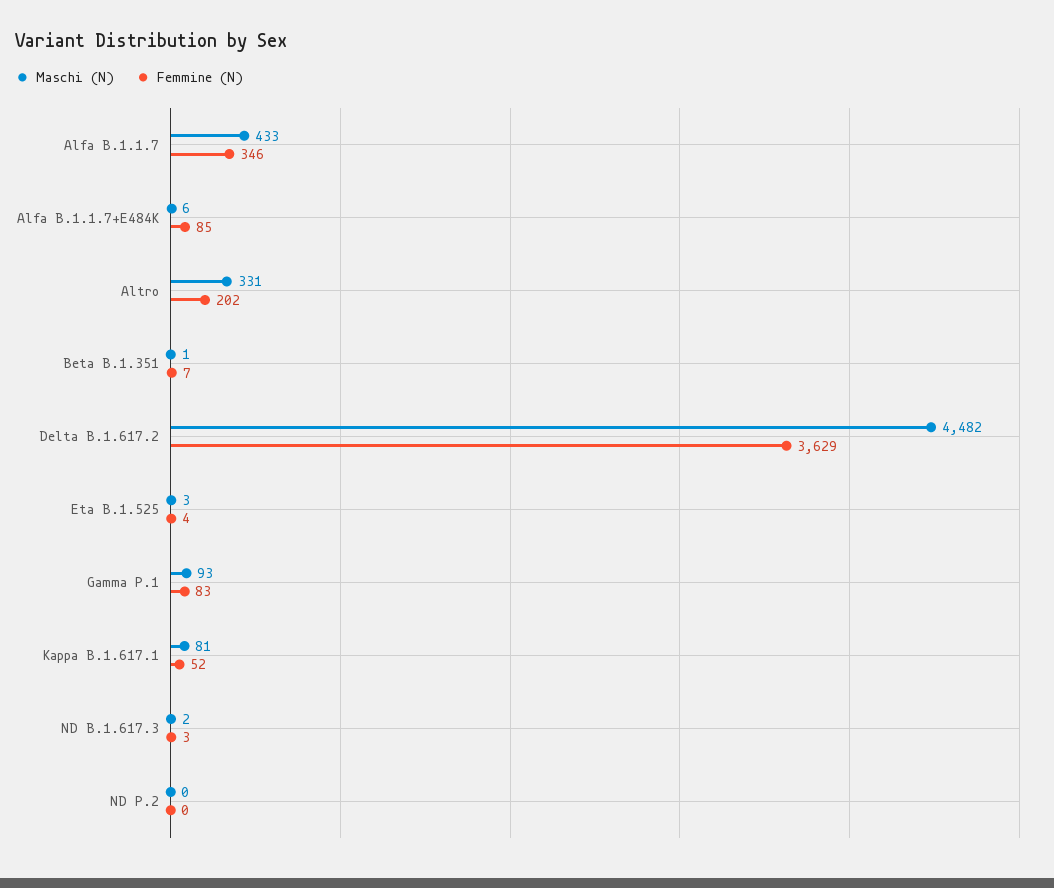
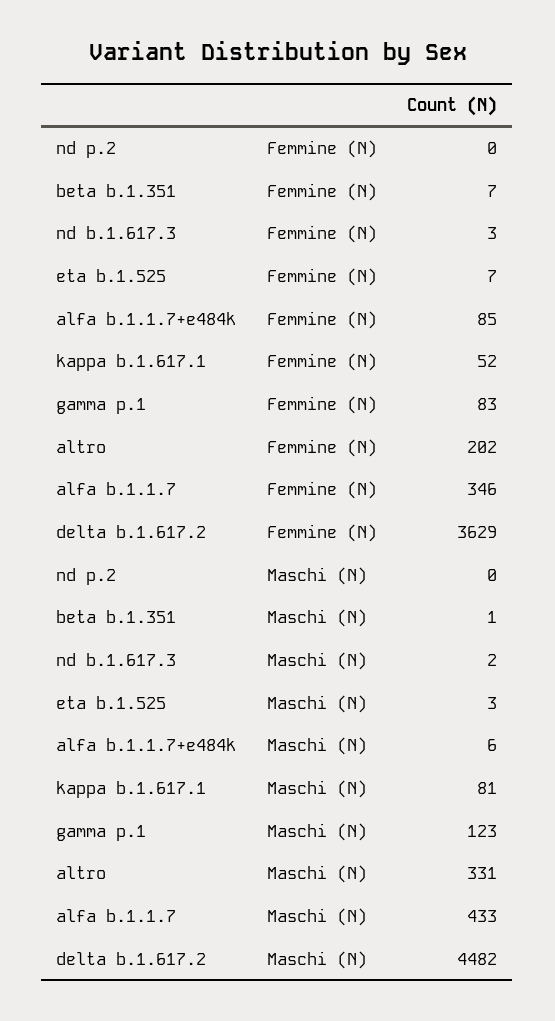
Femmine (N), Eta B.1.525: 4 -> 7
Maschi (N), Gamma P.1: 93 -> 123

